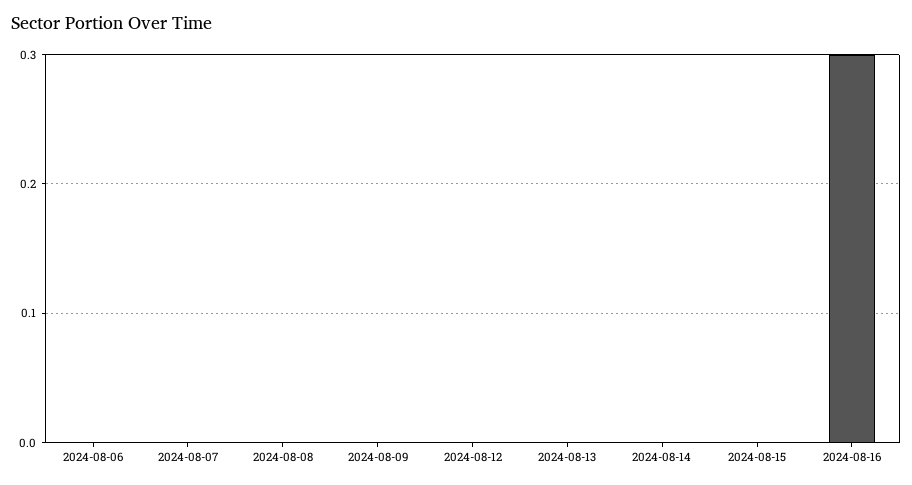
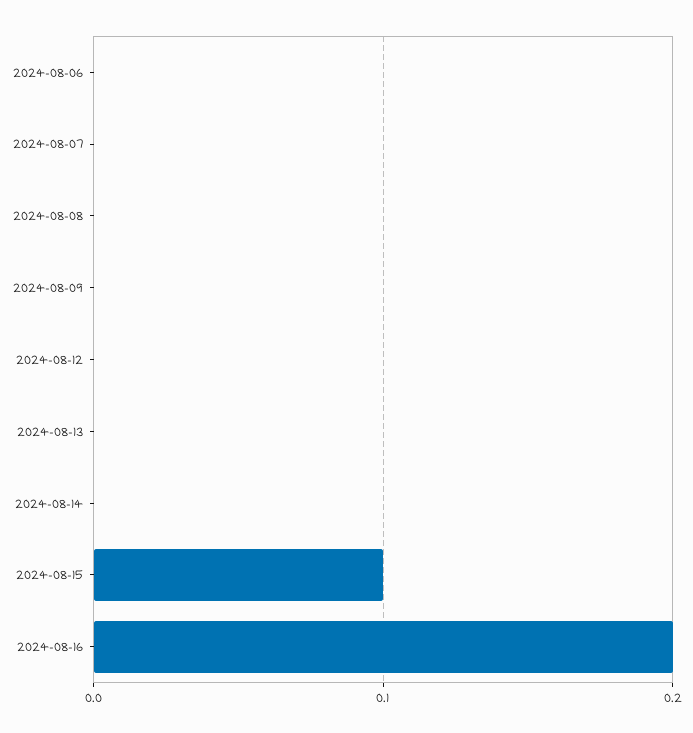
2024-08-15: 0 -> 0.1
2024-08-16: 0.3 -> 0.2

